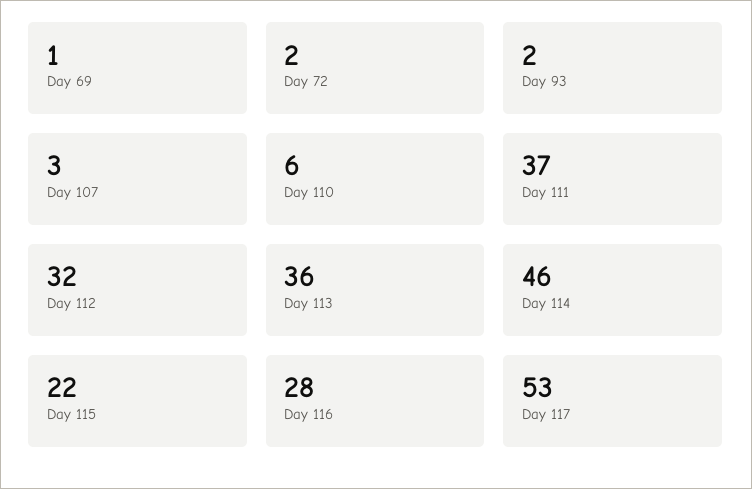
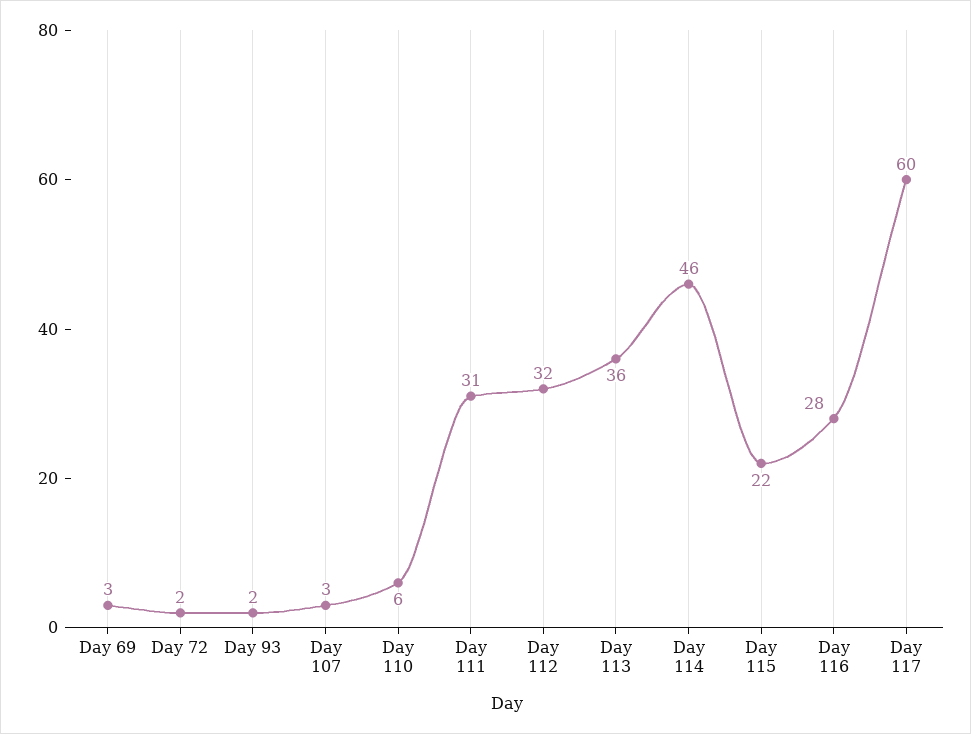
Day 69: 1 -> 3
Day 111: 37 -> 31
Day 117: 53 -> 60

